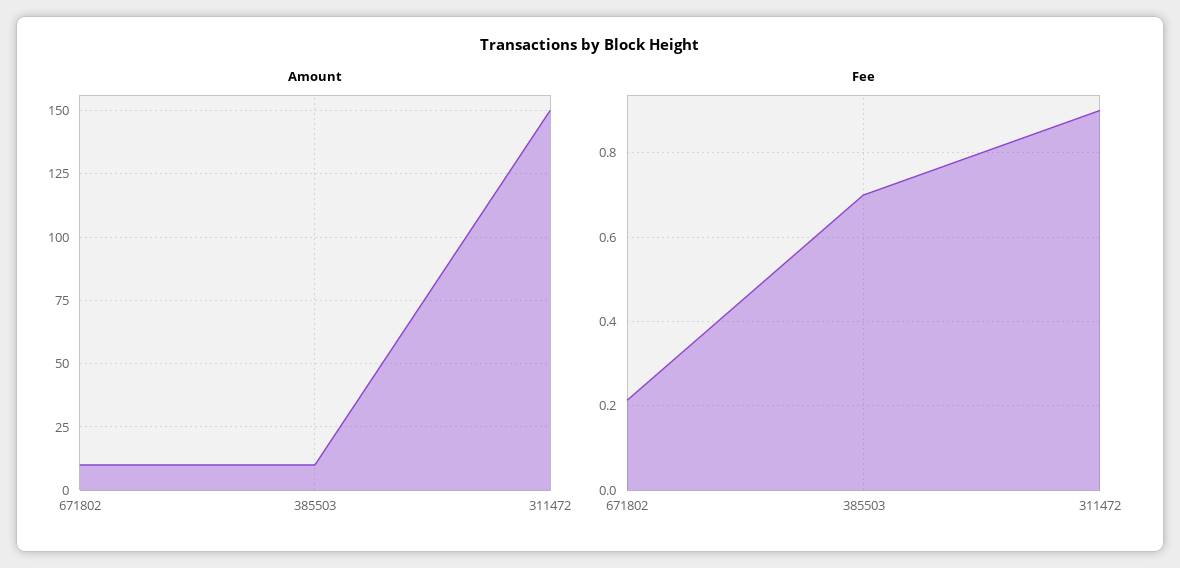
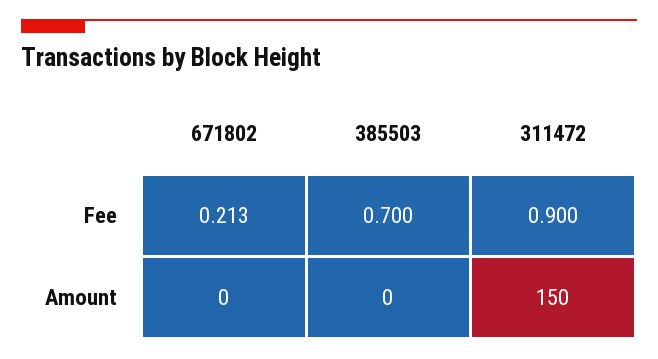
Amount, 671802: 10 -> 0
Amount, 385503: 10 -> 0

